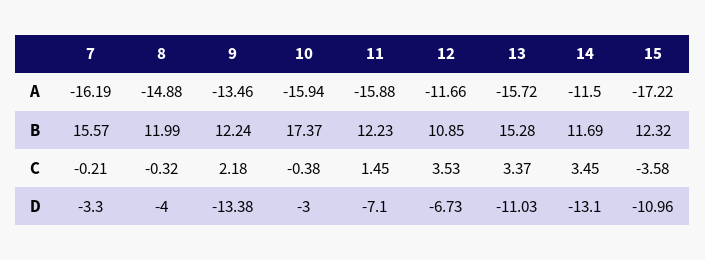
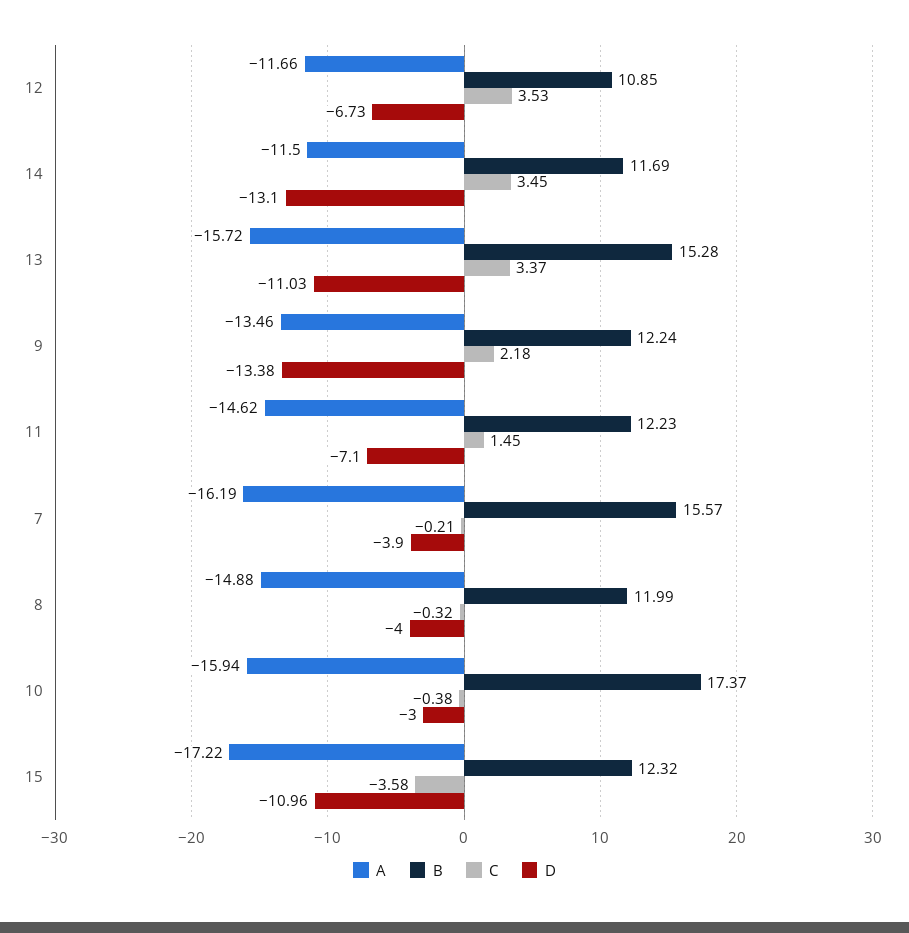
A, 11: -15.88 -> -14.62
D, 7: -3.3 -> -3.9

